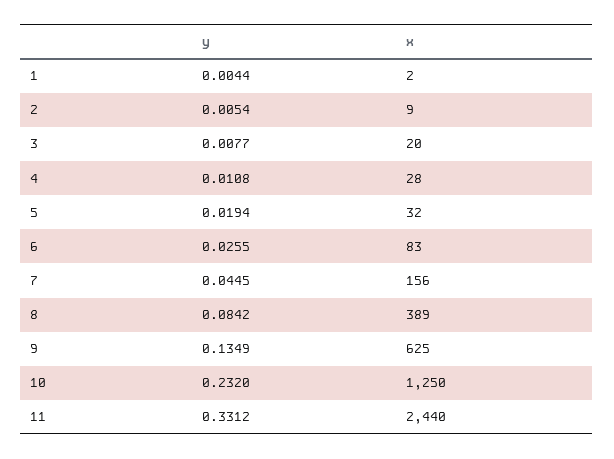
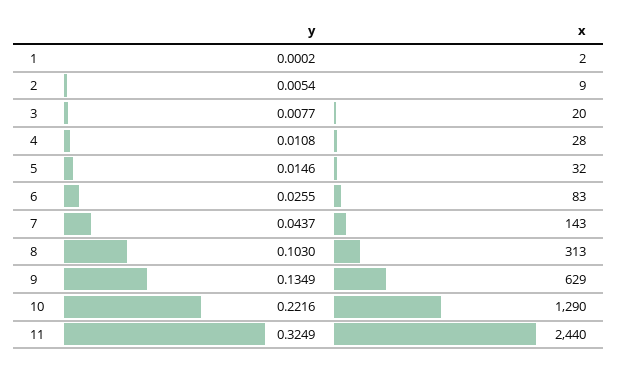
y, 1: 0.0044 -> 0.0002
y, 5: 0.0194 -> 0.0146
y, 7: 0.0445 -> 0.0437
x, 7: 156 -> 143
y, 8: 0.0842 -> 0.103
x, 8: 389 -> 313
x, 9: 625 -> 629
y, 10: 0.232 -> 0.2216
x, 10: 1250 -> 1290
y, 11: 0.3312 -> 0.3249

